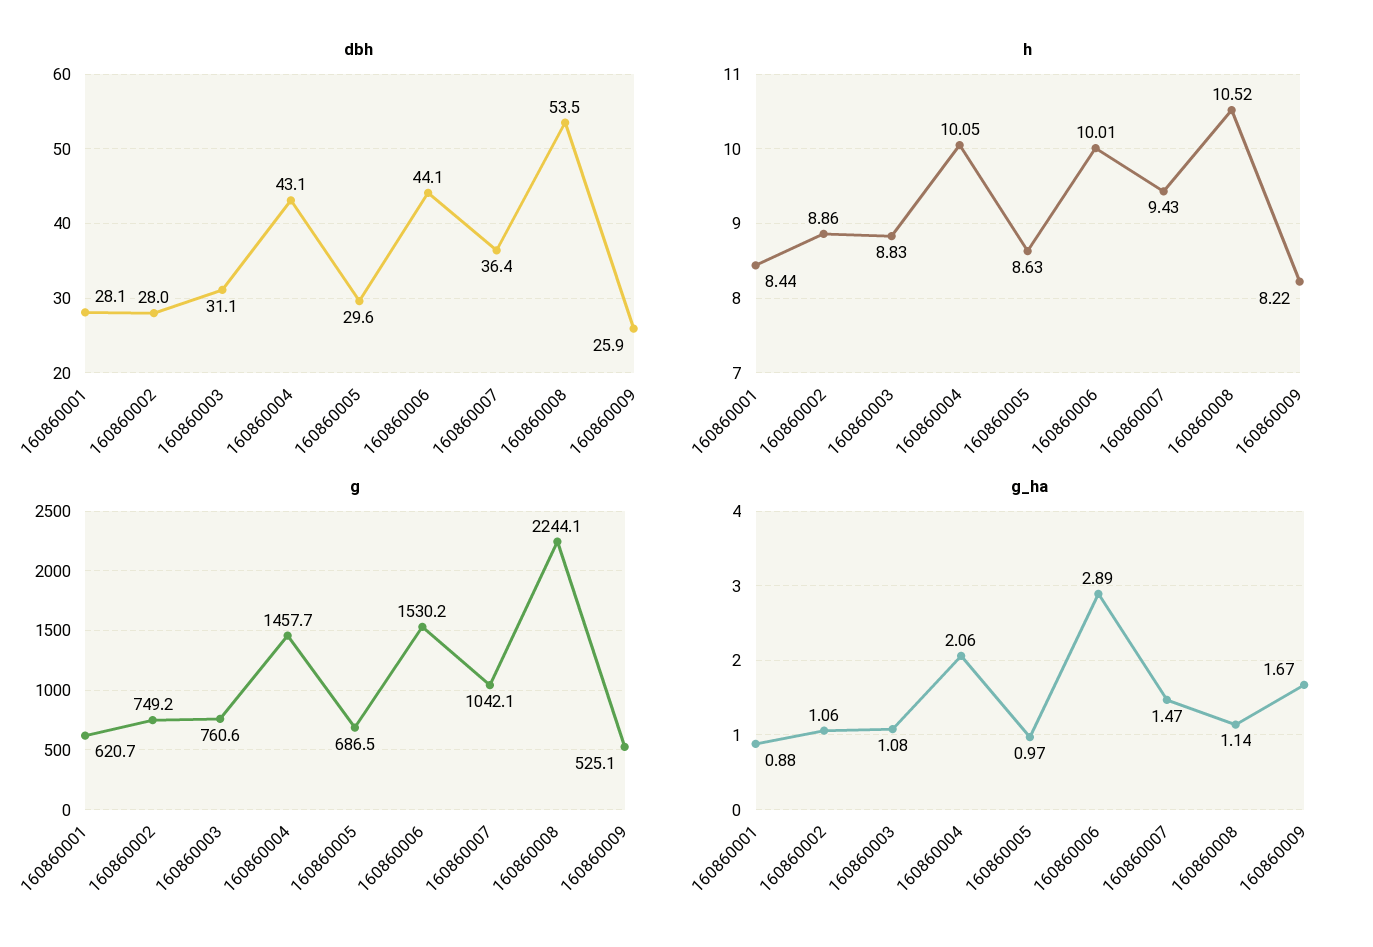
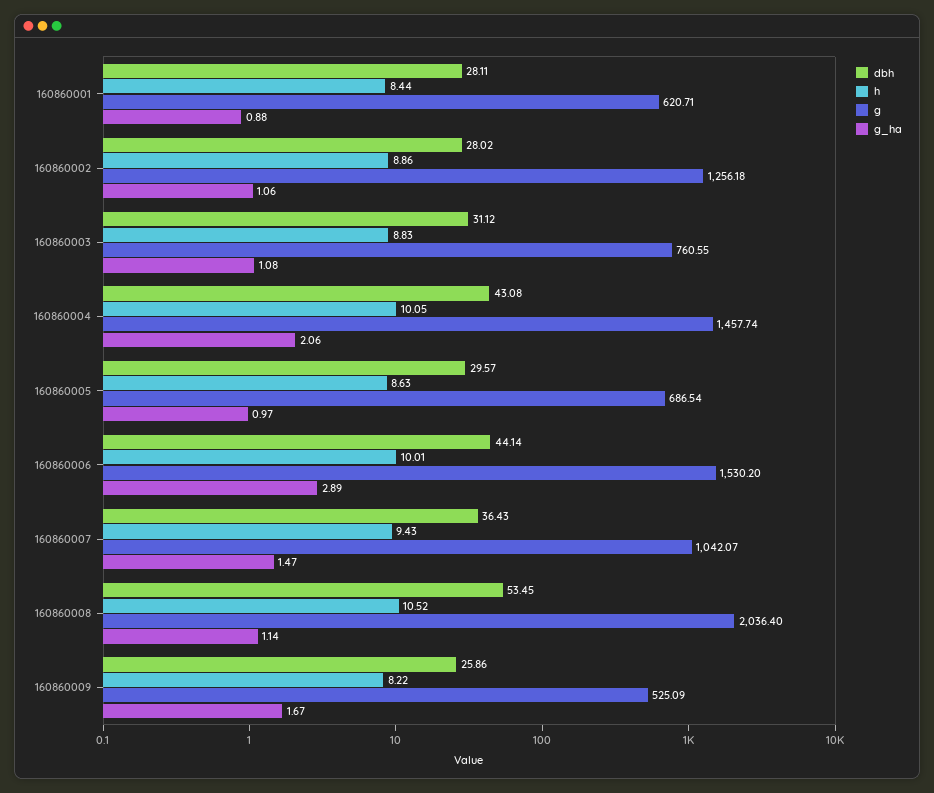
g, 160860002: 749.2 -> 1256.18
g, 160860008: 2244.1 -> 2036.4

